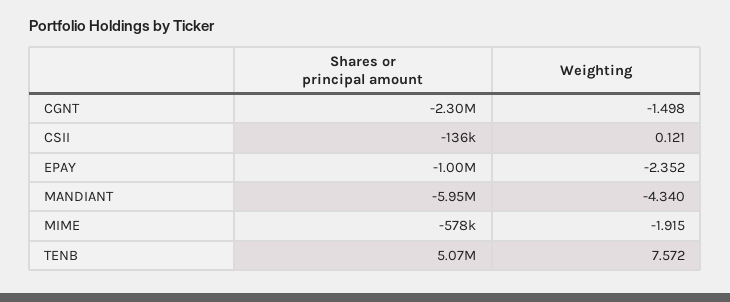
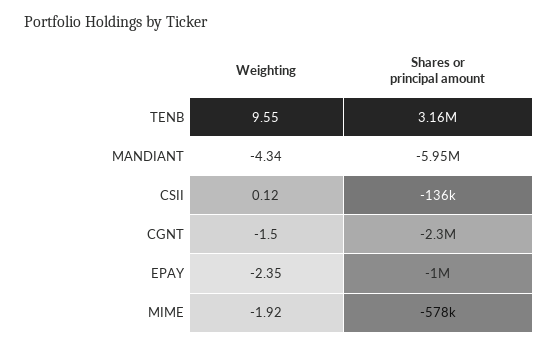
Shares or principal amount, TENB: 5070000 -> 3160000
Weighting, TENB: 7.572 -> 9.55

